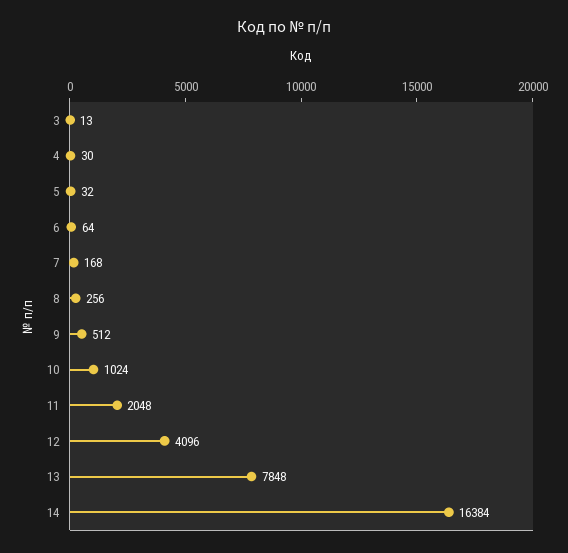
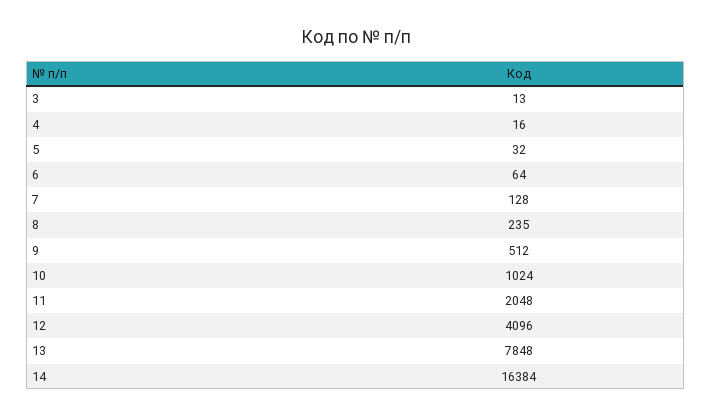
4: 30 -> 16
7: 168 -> 128
8: 256 -> 235

